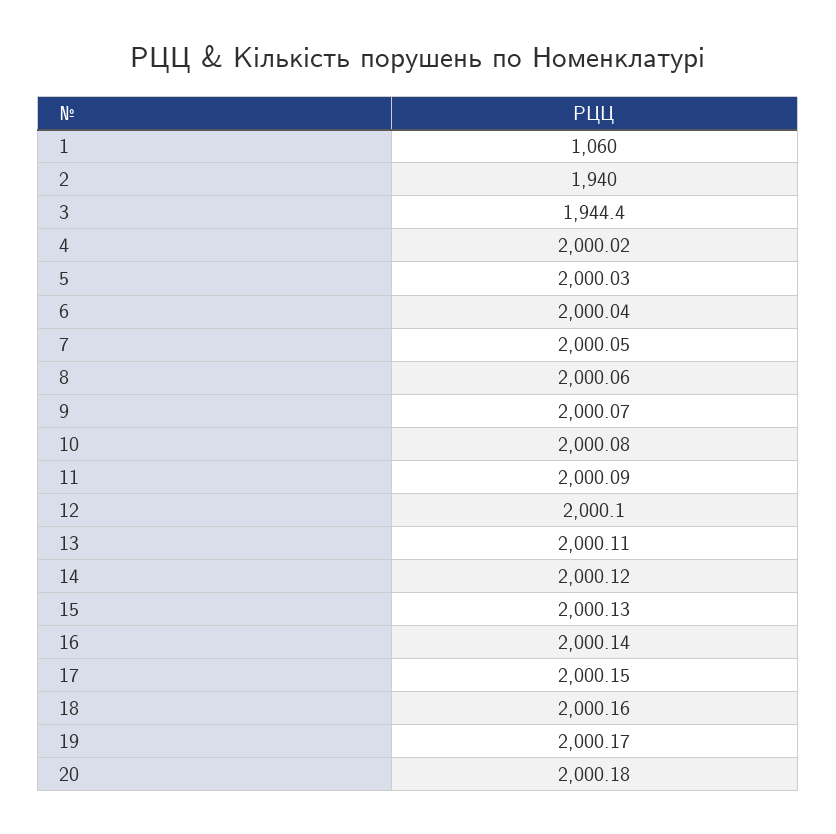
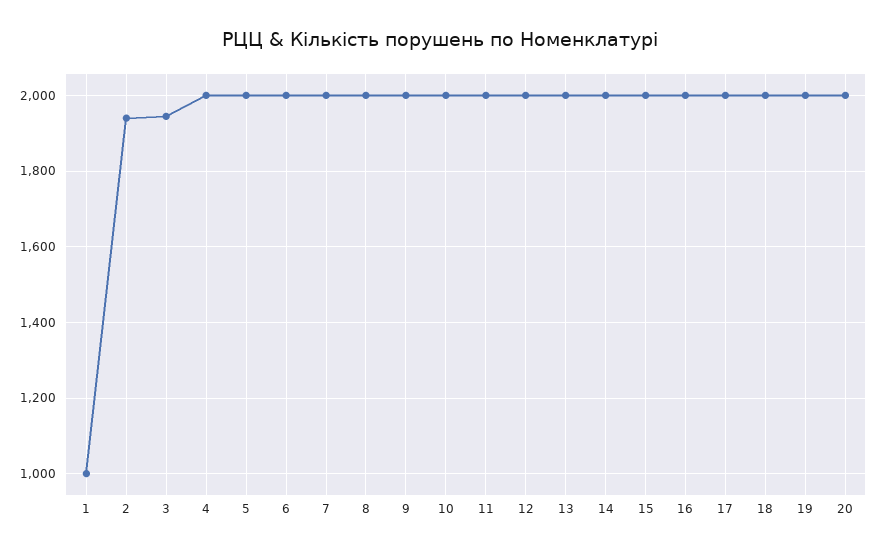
1: 1060 -> 1000

